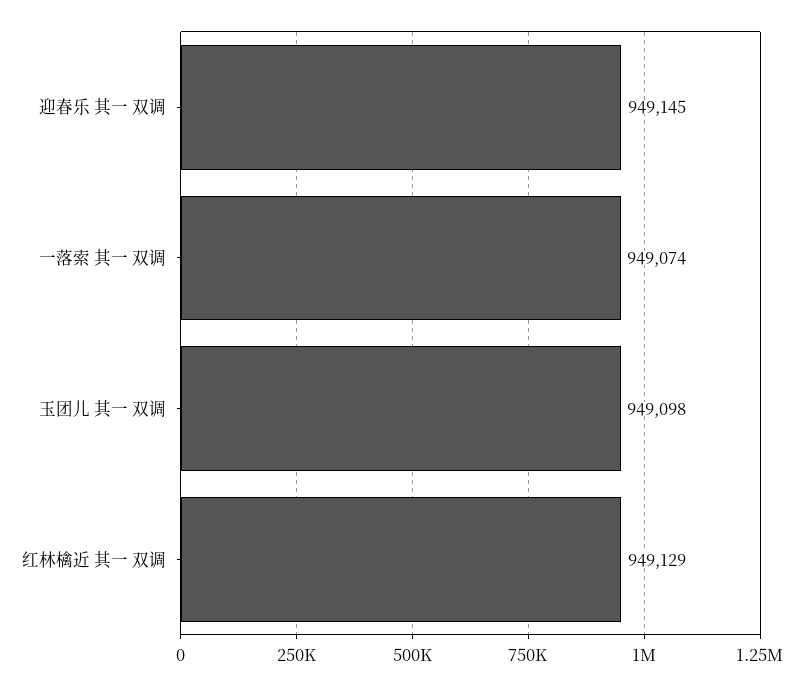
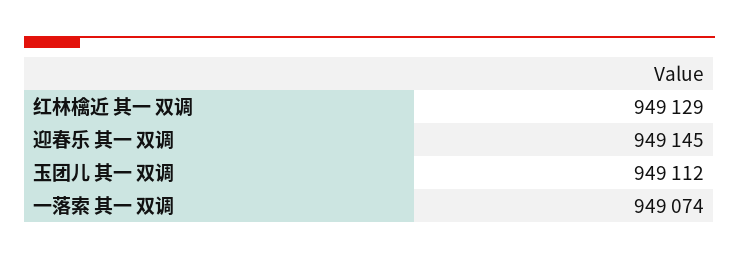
玉团儿 其一 双调: 949098 -> 949112

